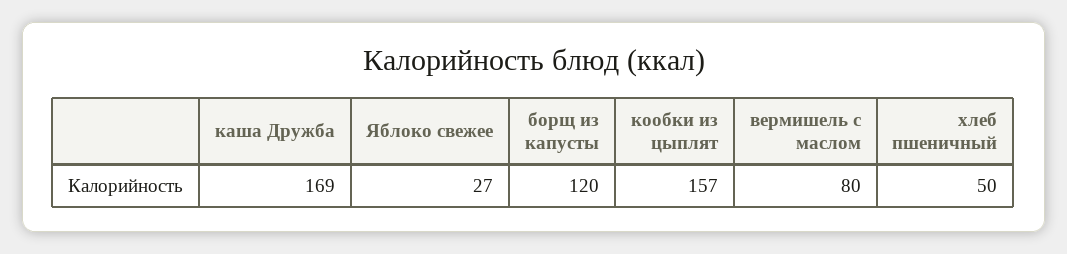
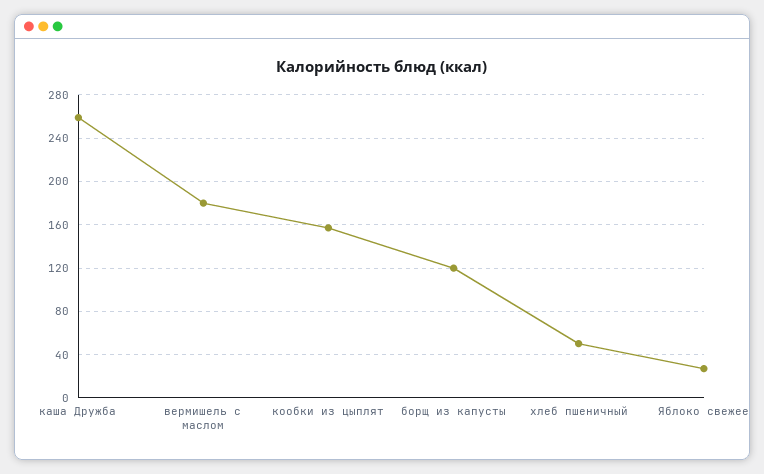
каша Дружба: 169 -> 260
вермишель с маслом: 80 -> 180

